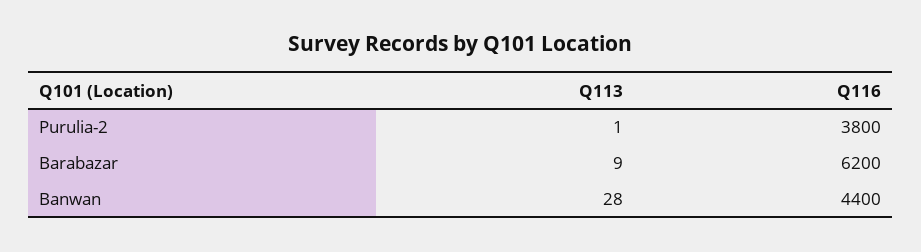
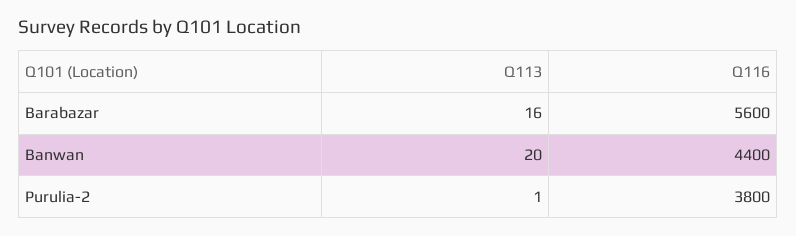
Q113, Barabazar: 9 -> 16
Q116, Barabazar: 6200 -> 5600
Q113, Banwan: 28 -> 20

